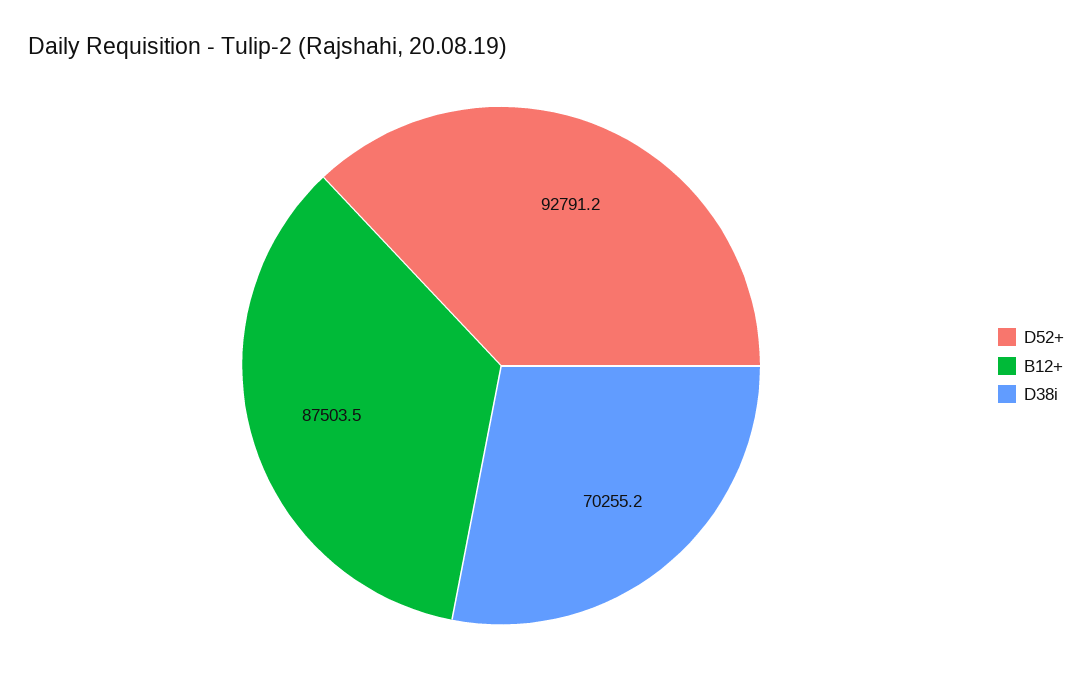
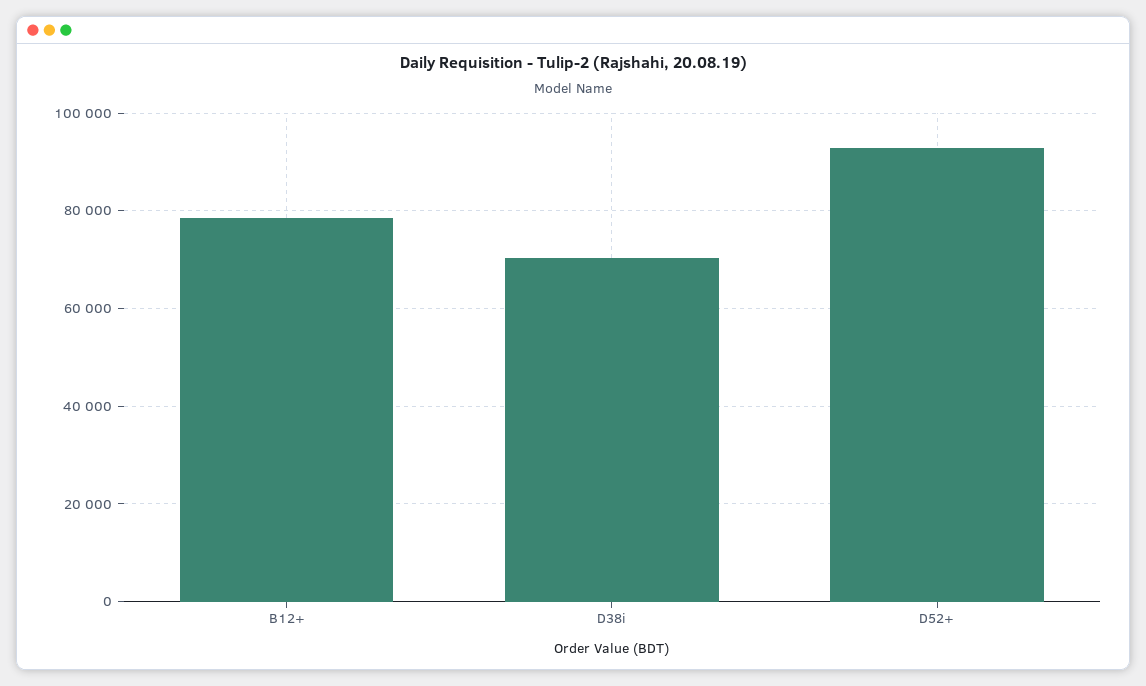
B12+: 87503.5 -> 78000

